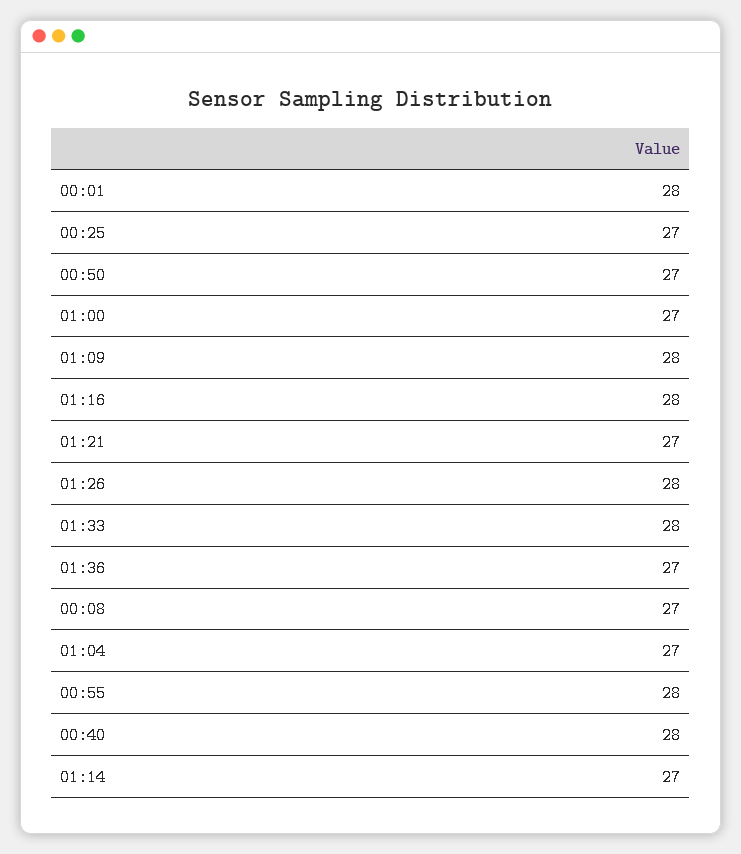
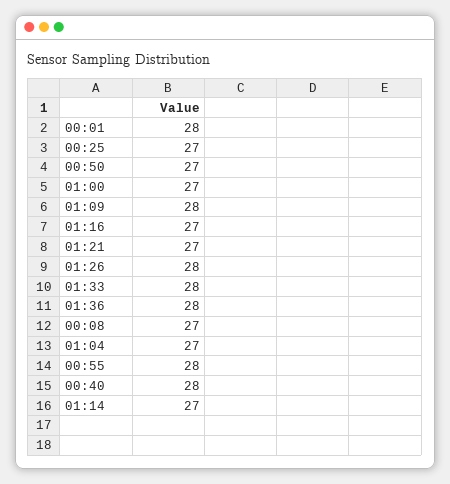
01:16: 28 -> 27
01:36: 27 -> 28

